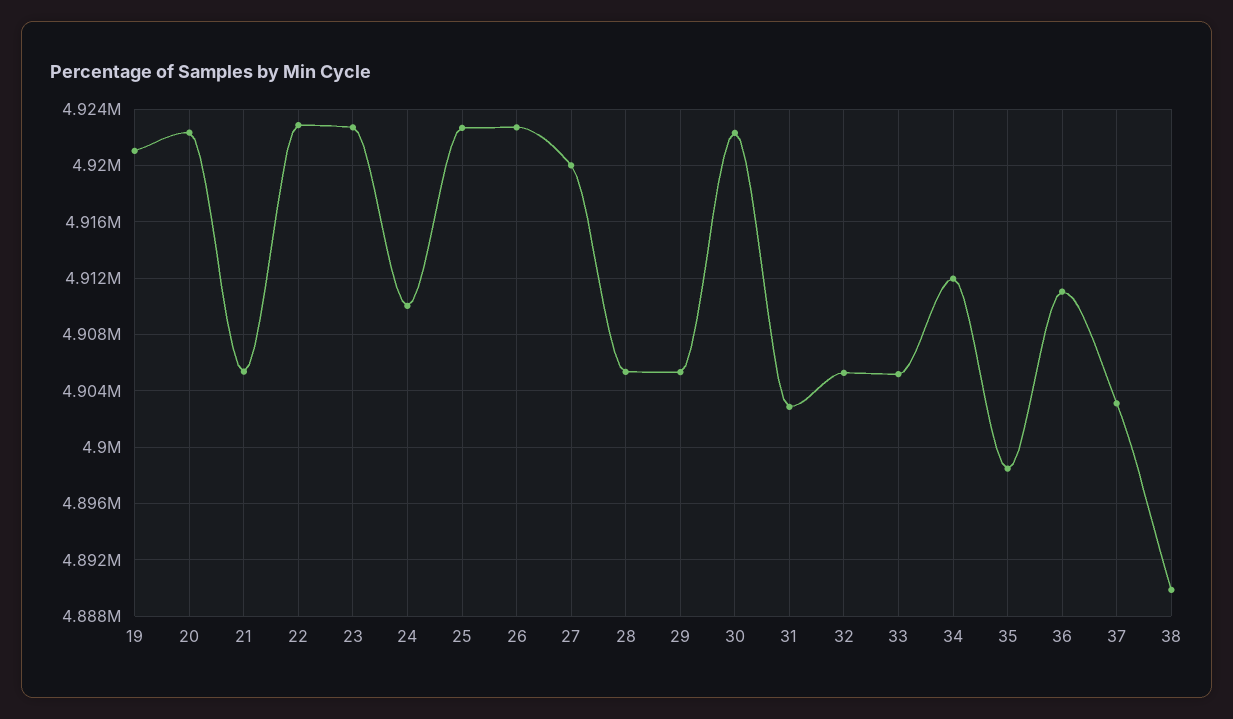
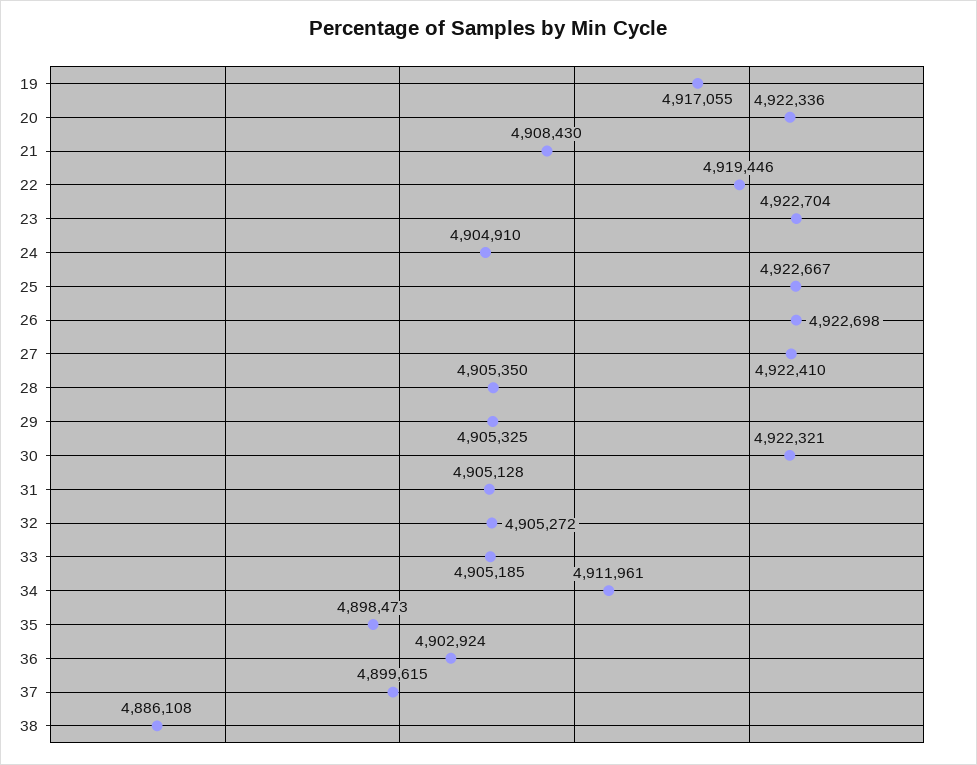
19: 4921000 -> 4917055
21: 4905500 -> 4908430
22: 4923000 -> 4919446
24: 4910000 -> 4904910
27: 4920000 -> 4922410
31: 4903000 -> 4905128
36: 4911000 -> 4902924
37: 4903000 -> 4899615
38: 4890000 -> 4886108

